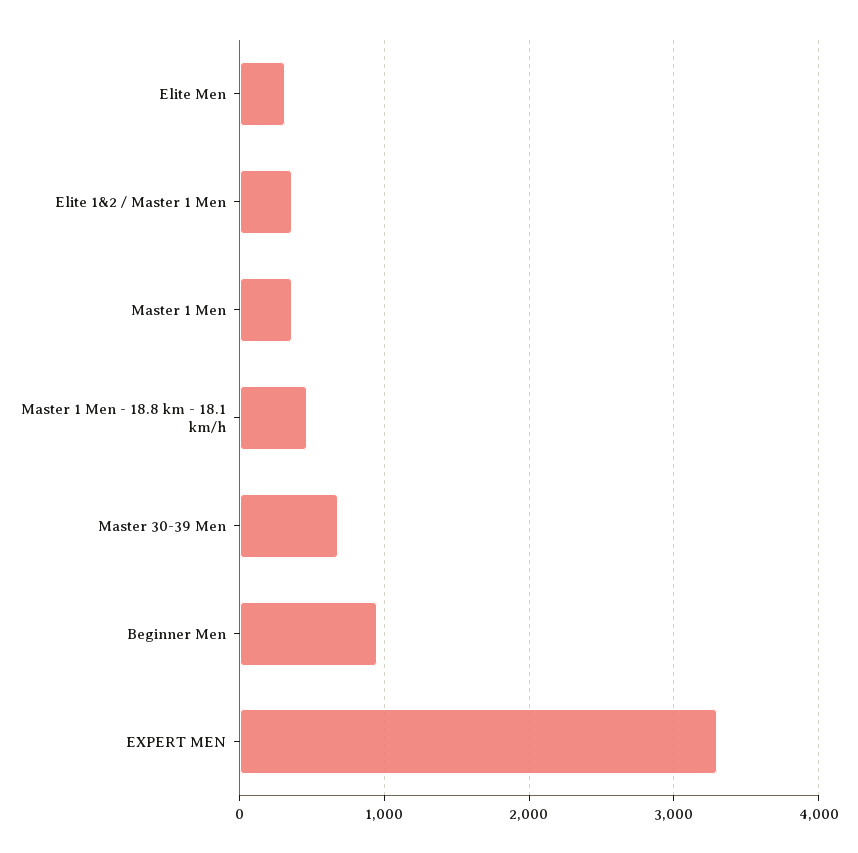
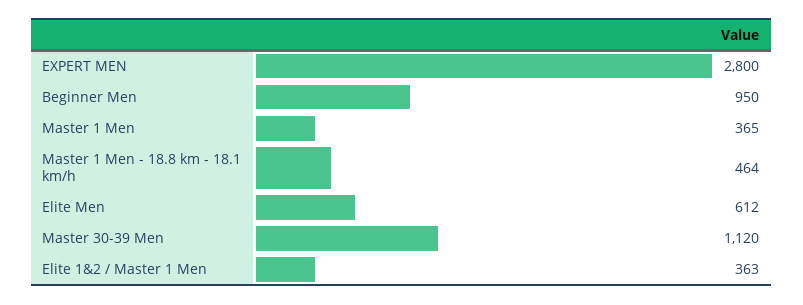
Elite Men: 300 -> 612
Master 30-39 Men: 700 -> 1120
EXPERT MEN: 3300 -> 2800

